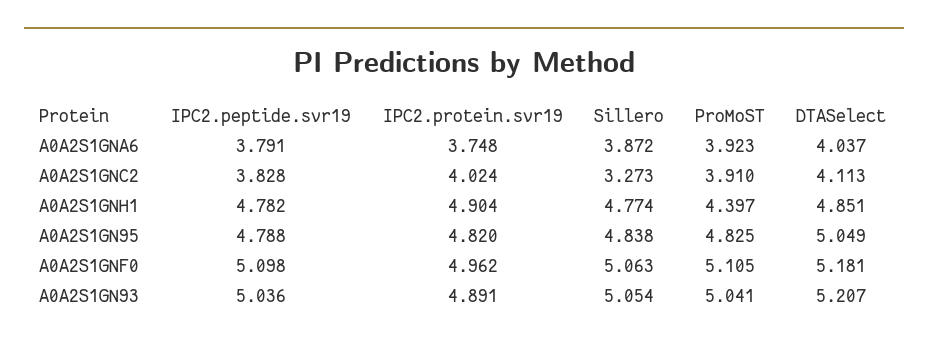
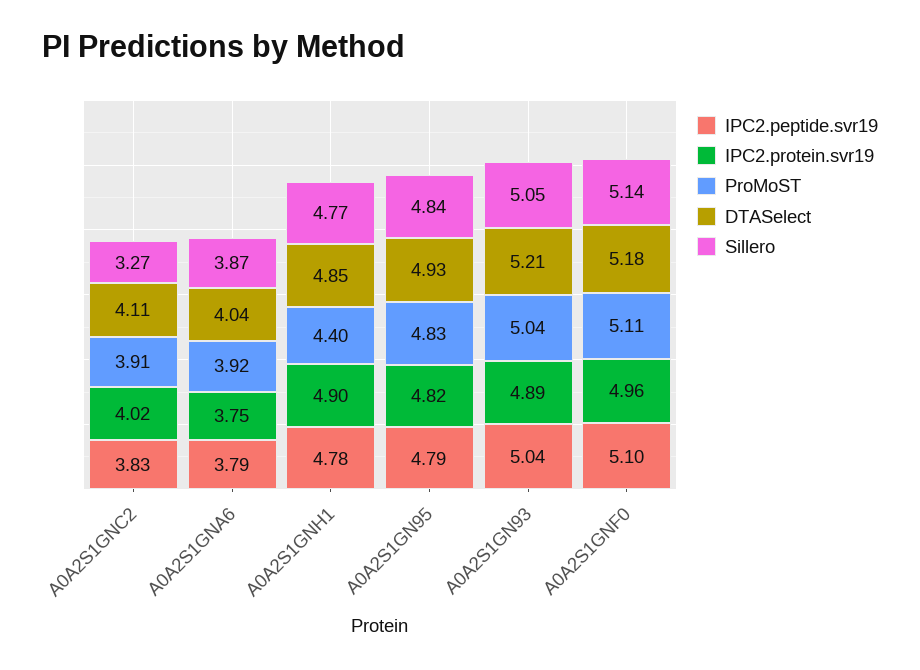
DTASelect, A0A2S1GN95: 5.049 -> 4.93
Sillero, A0A2S1GNF0: 5.063 -> 5.14

